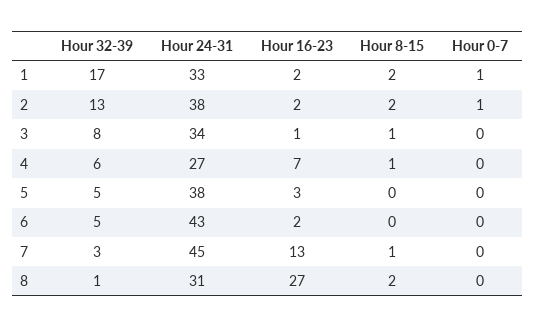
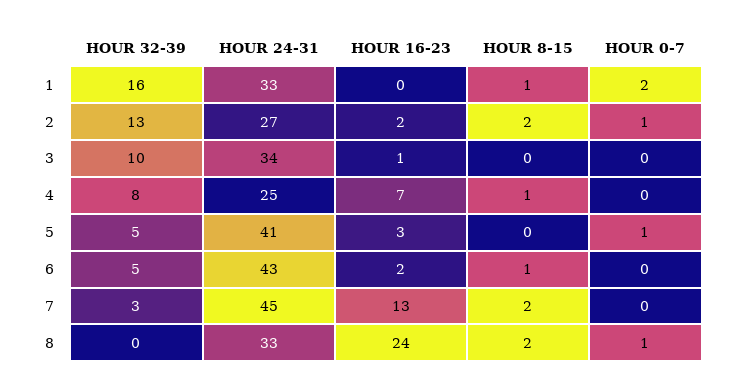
Hour 32-39, 1: 17 -> 16
Hour 16-23, 1: 2 -> 0
Hour 8-15, 1: 2 -> 1
Hour 0-7, 1: 1 -> 2
Hour 24-31, 2: 38 -> 27
Hour 32-39, 3: 8 -> 10
Hour 8-15, 3: 1 -> 0
Hour 32-39, 4: 6 -> 8
Hour 24-31, 4: 27 -> 25
Hour 24-31, 5: 38 -> 41
Hour 0-7, 5: 0 -> 1
Hour 8-15, 6: 0 -> 1
Hour 8-15, 7: 1 -> 2
Hour 32-39, 8: 1 -> 0
Hour 24-31, 8: 31 -> 33
Hour 16-23, 8: 27 -> 24
Hour 0-7, 8: 0 -> 1

